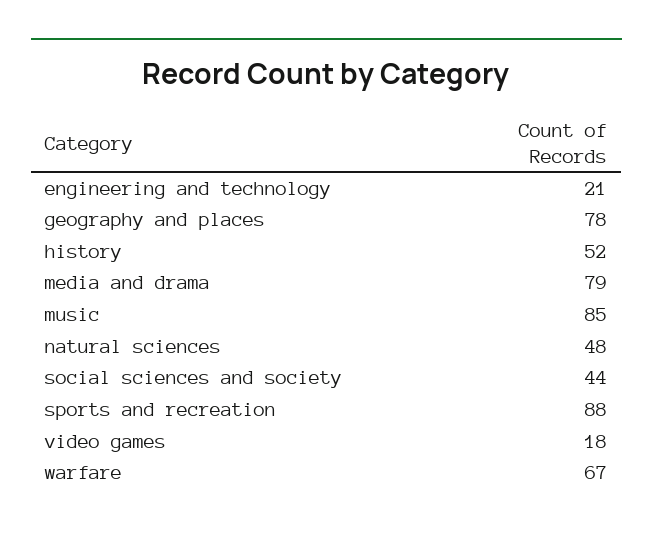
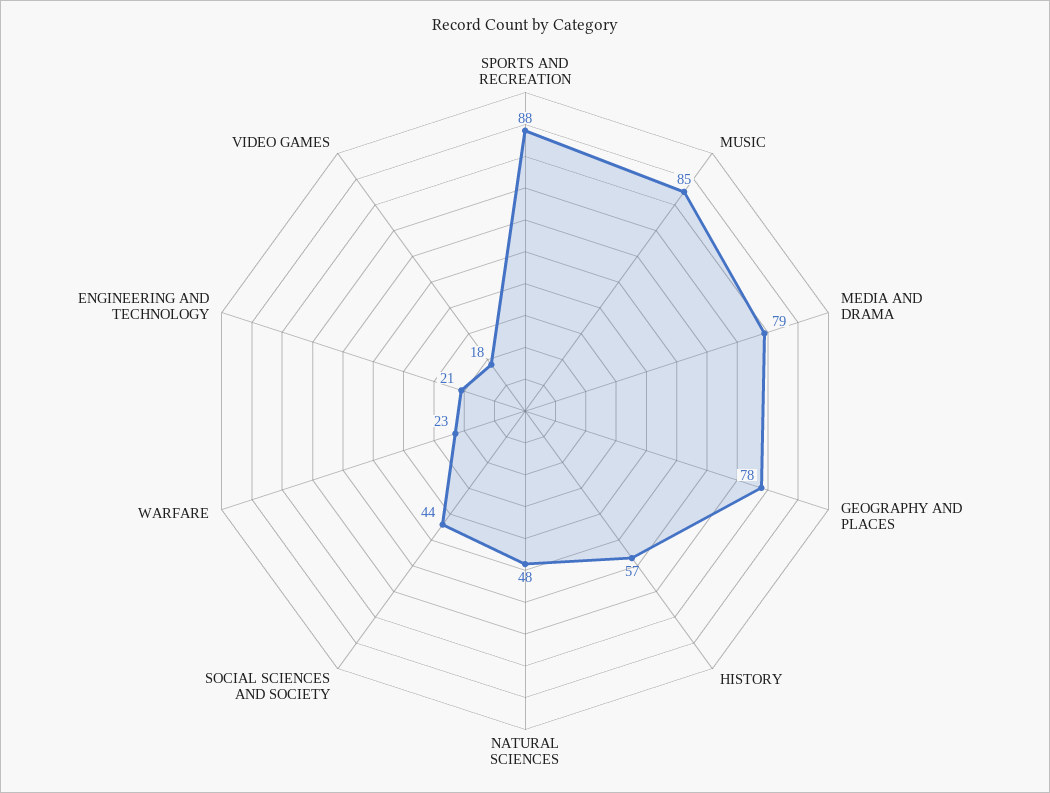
history: 52 -> 57
warfare: 67 -> 23

